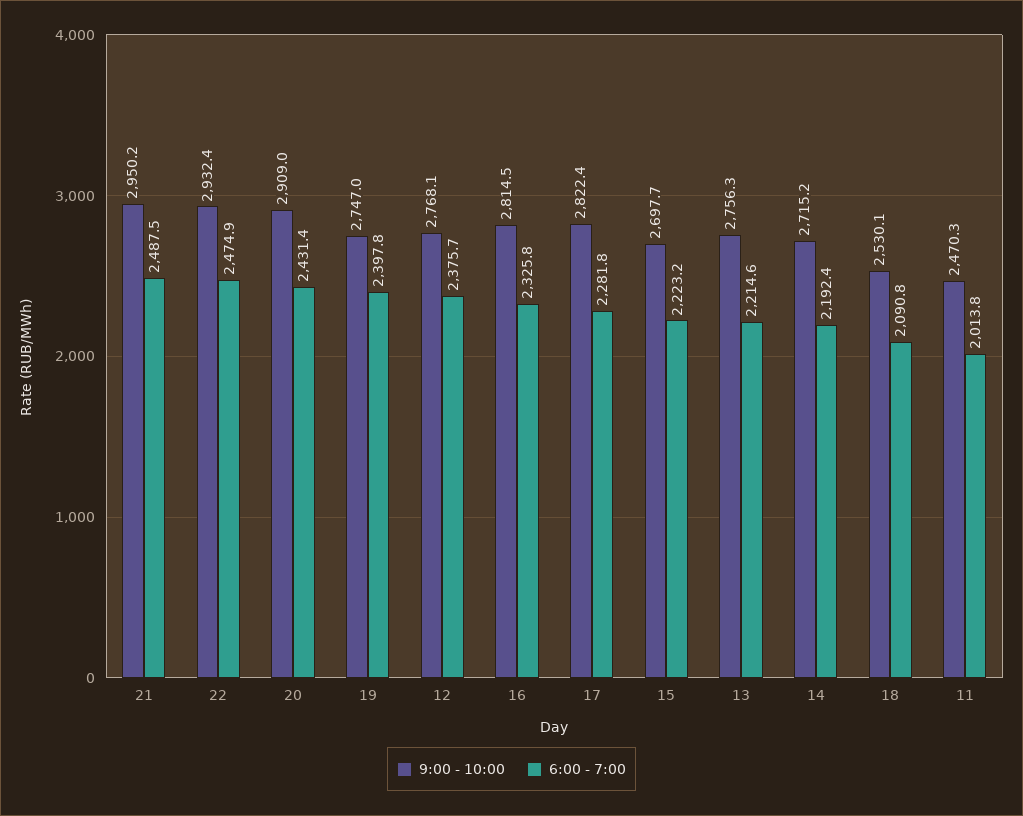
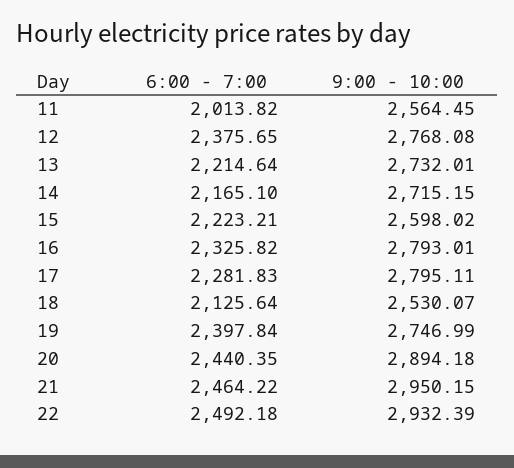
6:00 - 7:00, 21: 2487.5 -> 2464.22
6:00 - 7:00, 22: 2474.9 -> 2492.18
9:00 - 10:00, 20: 2909 -> 2894.18
6:00 - 7:00, 20: 2431.4 -> 2440.35
9:00 - 10:00, 16: 2814.5 -> 2793.01
9:00 - 10:00, 17: 2822.4 -> 2795.11
9:00 - 10:00, 15: 2697.7 -> 2598.02
9:00 - 10:00, 13: 2756.3 -> 2732.01
6:00 - 7:00, 14: 2192.4 -> 2165.1
6:00 - 7:00, 18: 2090.8 -> 2125.64
9:00 - 10:00, 11: 2470.3 -> 2564.45

